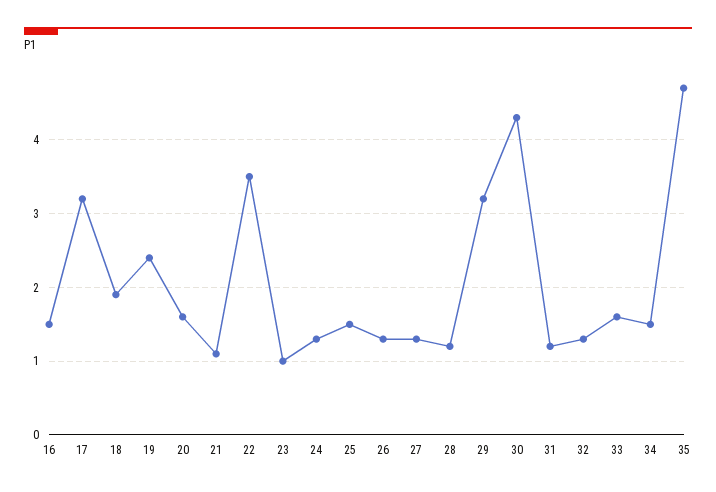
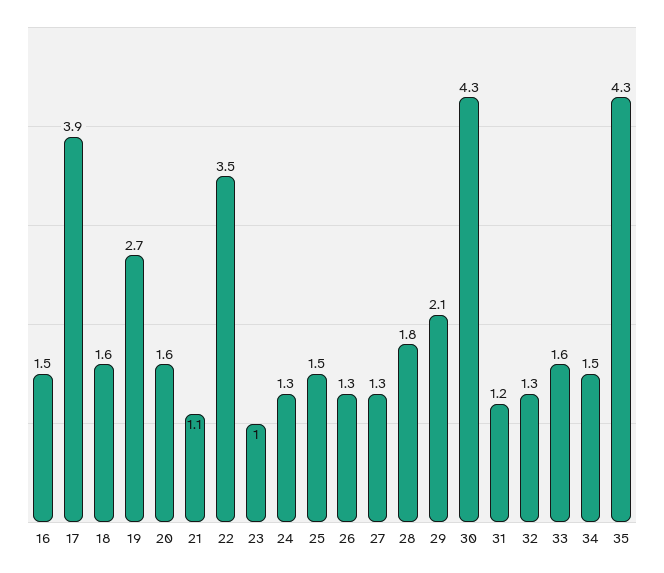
17: 3.2 -> 3.9
18: 1.9 -> 1.6
19: 2.4 -> 2.7
28: 1.2 -> 1.8
29: 3.2 -> 2.1
35: 4.7 -> 4.3

